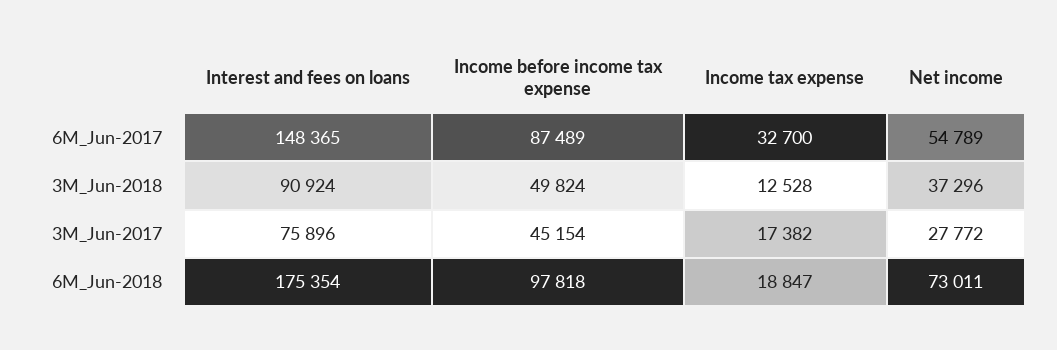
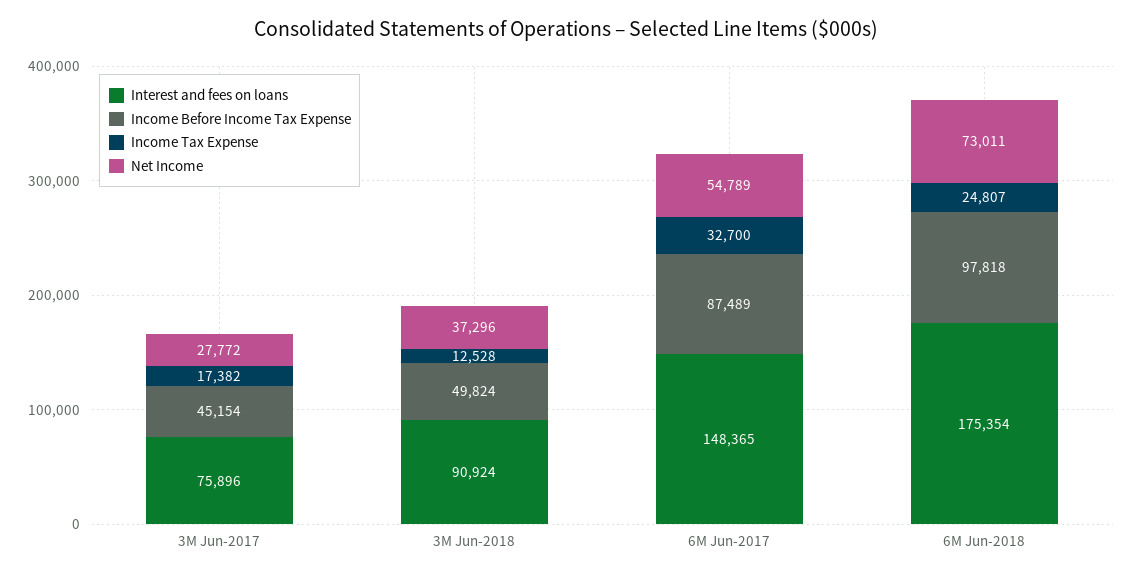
Income tax expense, 6M_Jun-2018: 18847 -> 24807

